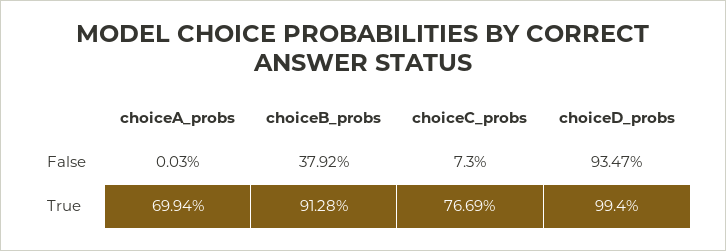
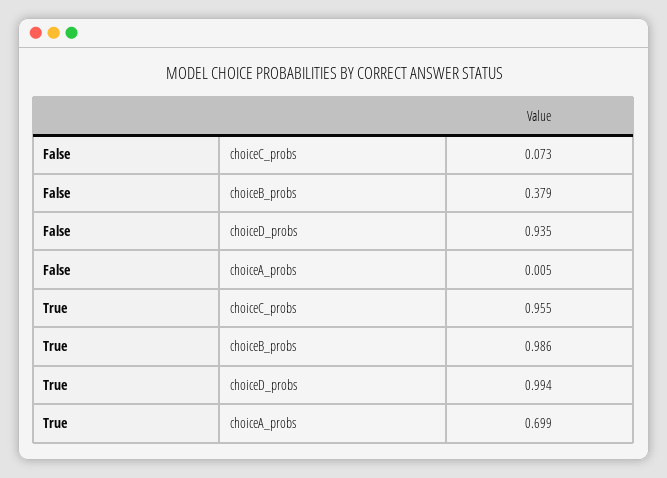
choiceA_probs, False: 0.0003 -> 0.005
choiceB_probs, True: 0.9128 -> 0.986
choiceC_probs, True: 0.7669 -> 0.955

